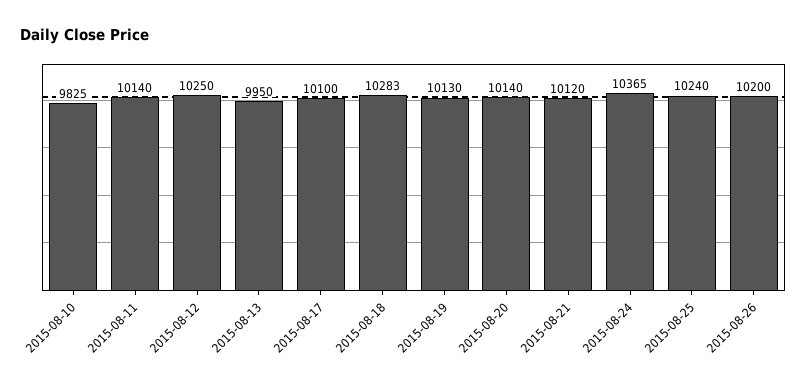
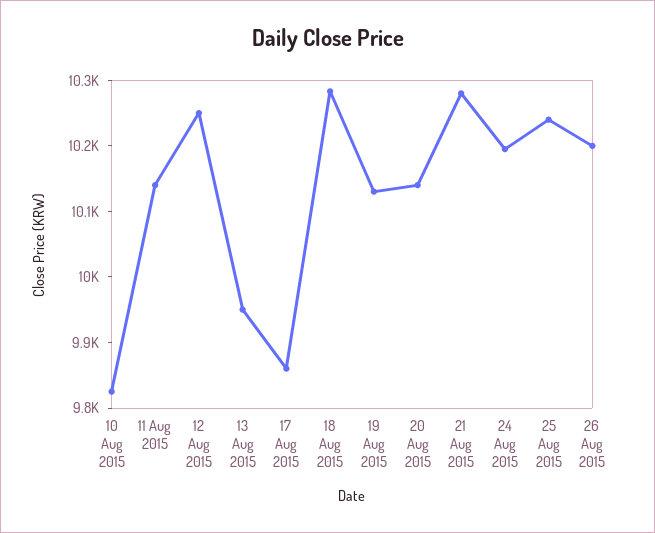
2015-08-17: 10100 -> 9860
2015-08-21: 10120 -> 10280
2015-08-24: 10365 -> 10200

